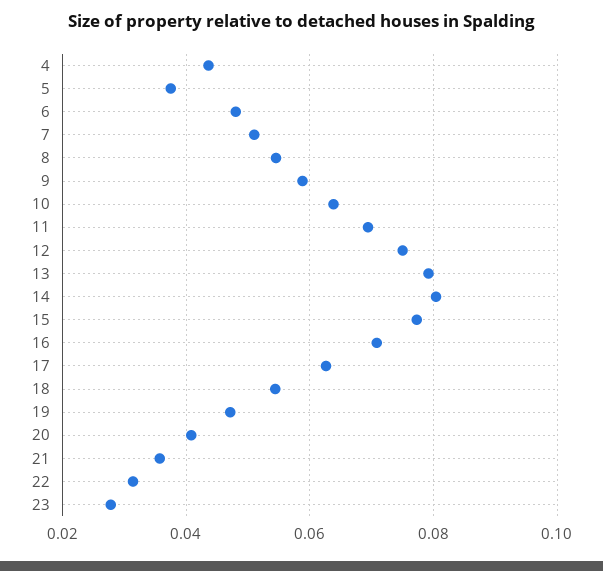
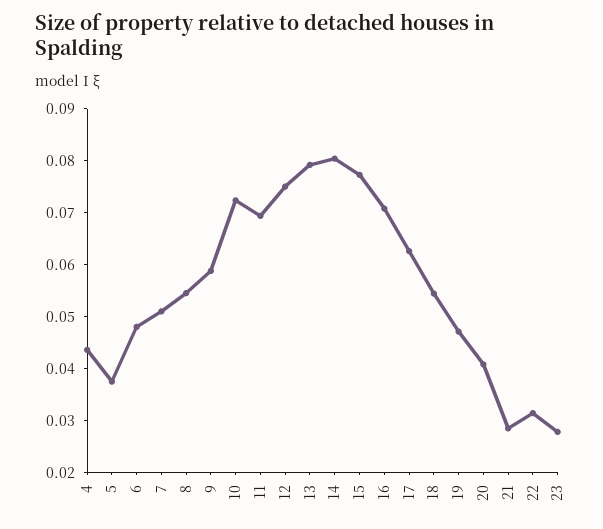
10: 0.064 -> 0.072
21: 0.036 -> 0.028

